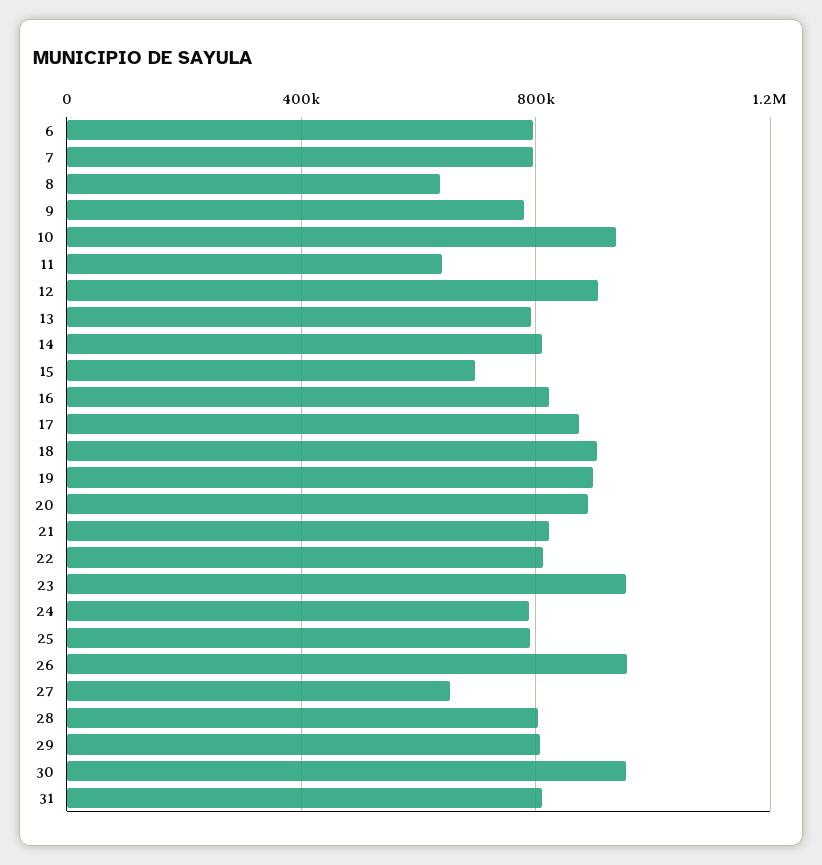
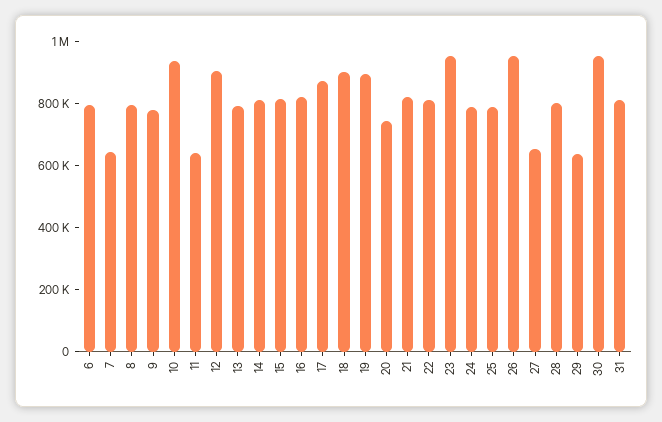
7: 800000 -> 650000
8: 650000 -> 800000
15: 700000 -> 800000
20: 900000 -> 750000
29: 800000 -> 650000

